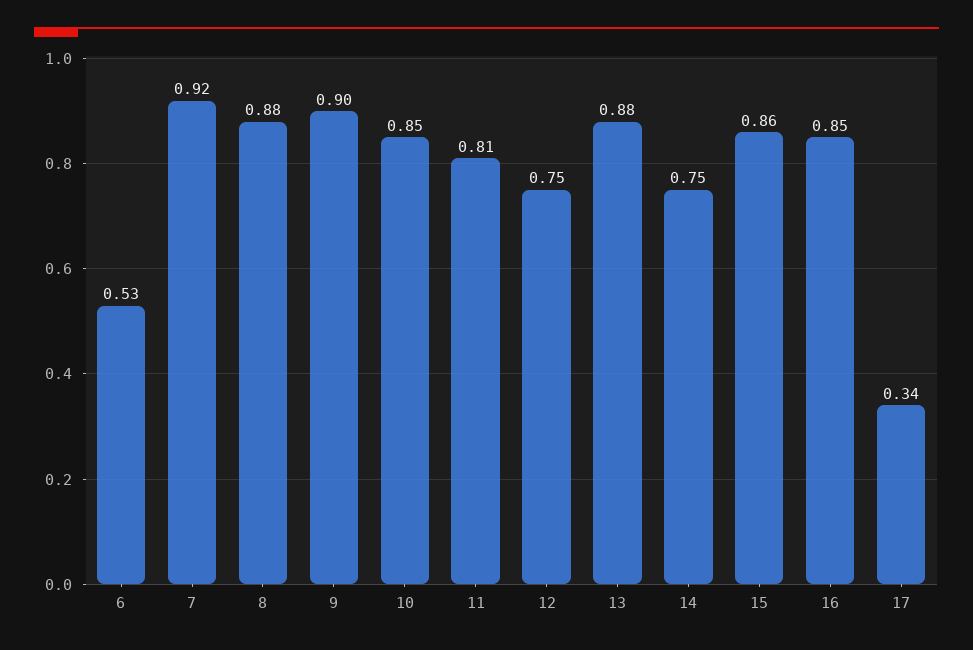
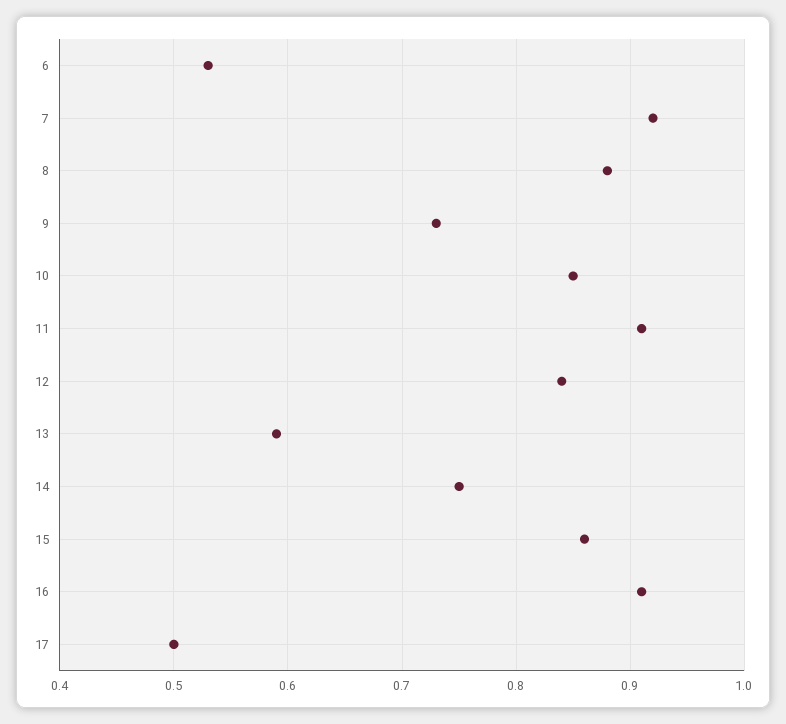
9: 0.9 -> 0.73
11: 0.81 -> 0.91
12: 0.75 -> 0.84
13: 0.88 -> 0.59
16: 0.85 -> 0.91
17: 0.34 -> 0.5

